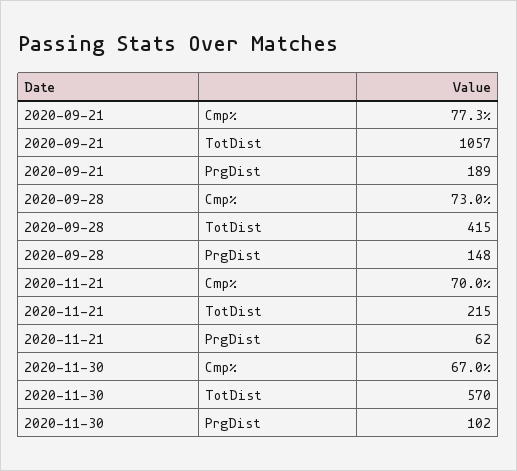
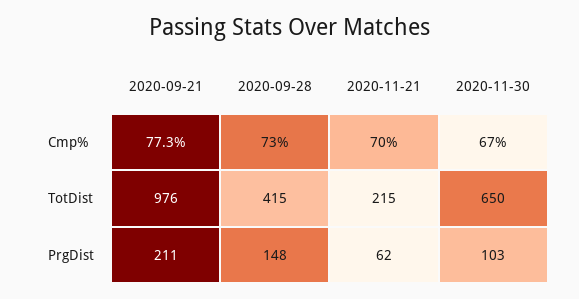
2020-09-21, TotDist: 1057 -> 976
2020-09-21, PrgDist: 189 -> 211
2020-11-30, TotDist: 570 -> 650
2020-11-30, PrgDist: 102 -> 103

